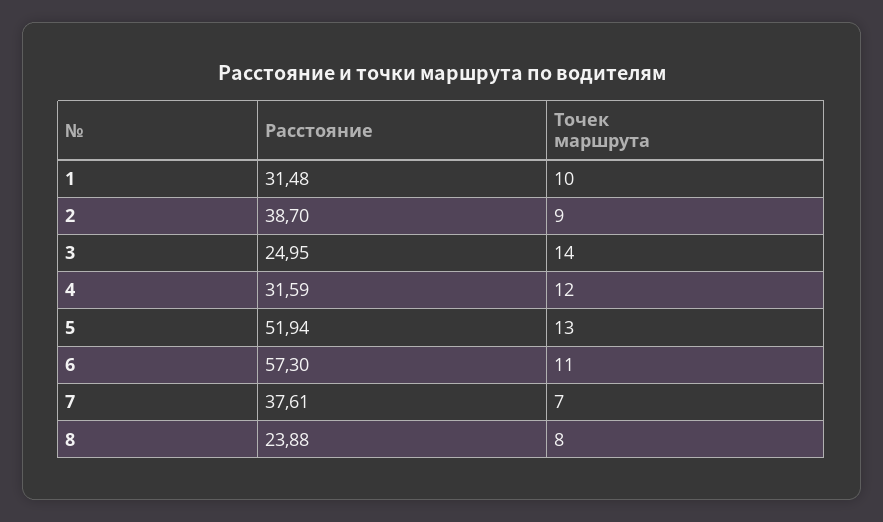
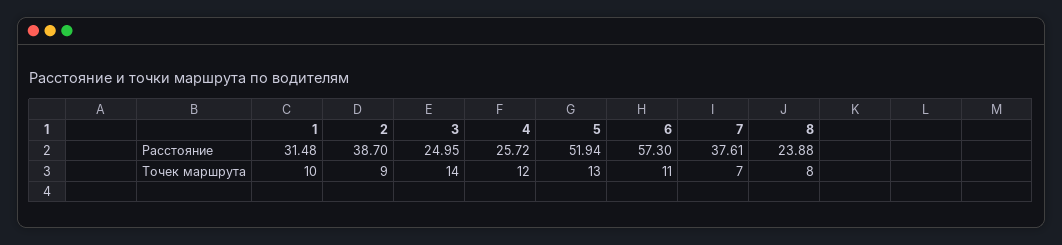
Расстояние, 4: 31.59 -> 25.72

